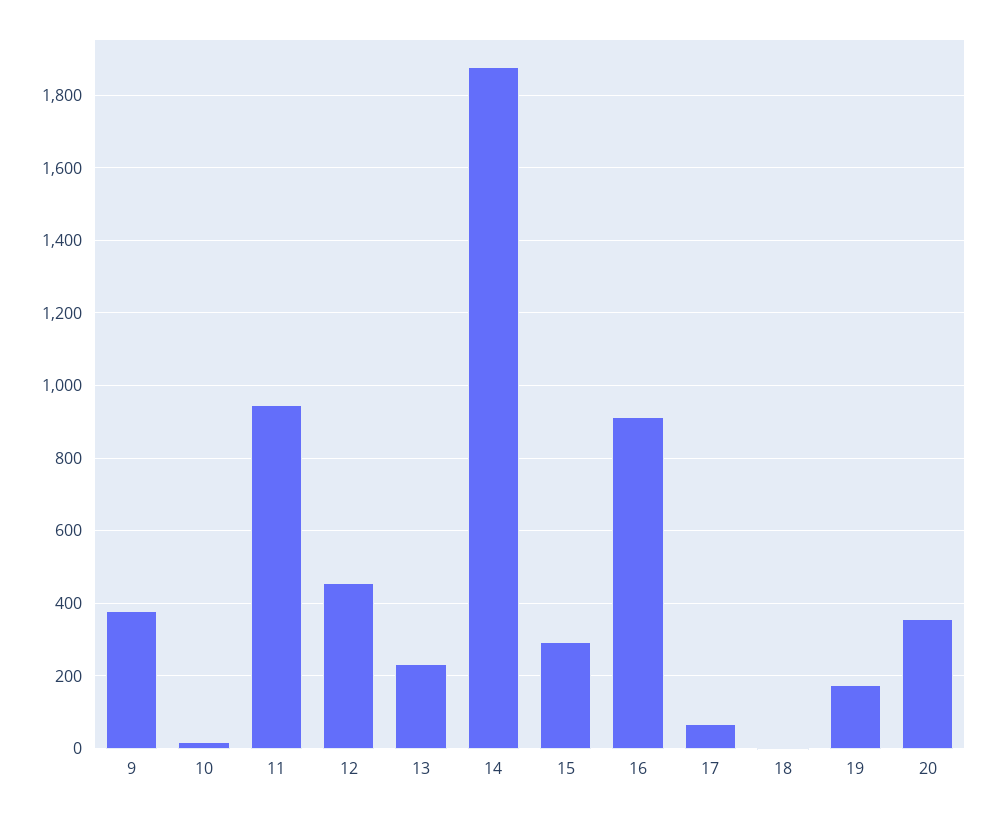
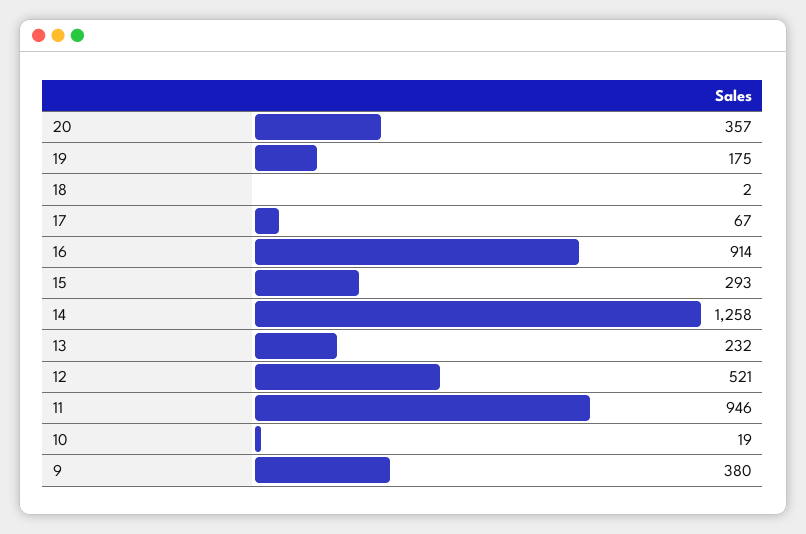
12: 460 -> 521
14: 1880 -> 1258

